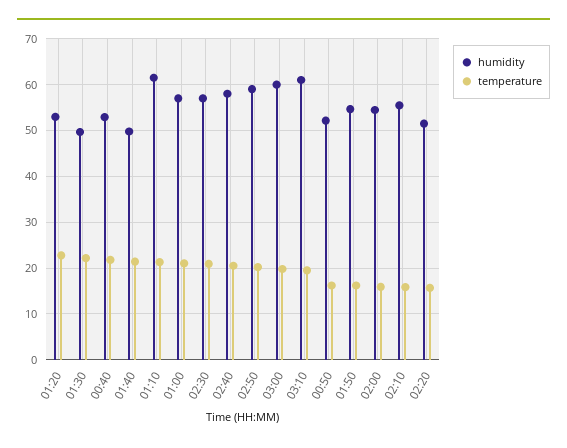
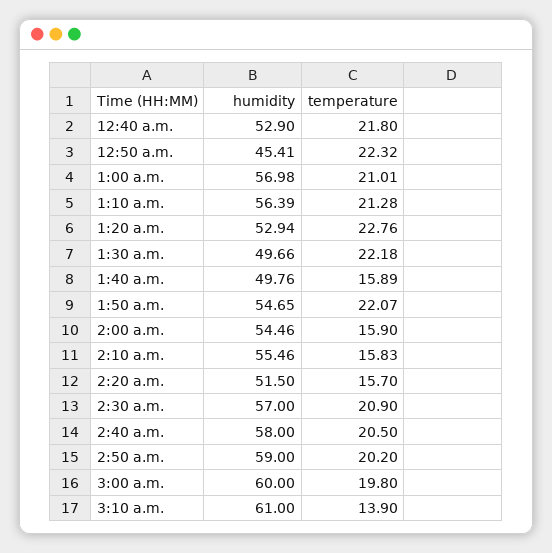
temperature, 01:40: 22 -> 15.89
humidity, 01:10: 62 -> 56.39
temperature, 03:10: 20 -> 13.9
humidity, 00:50: 52 -> 45.41
temperature, 00:50: 16 -> 22.32
temperature, 01:50: 16 -> 22.07

